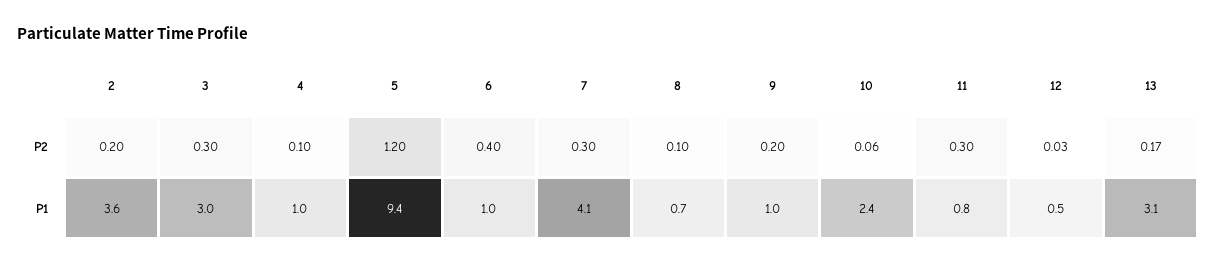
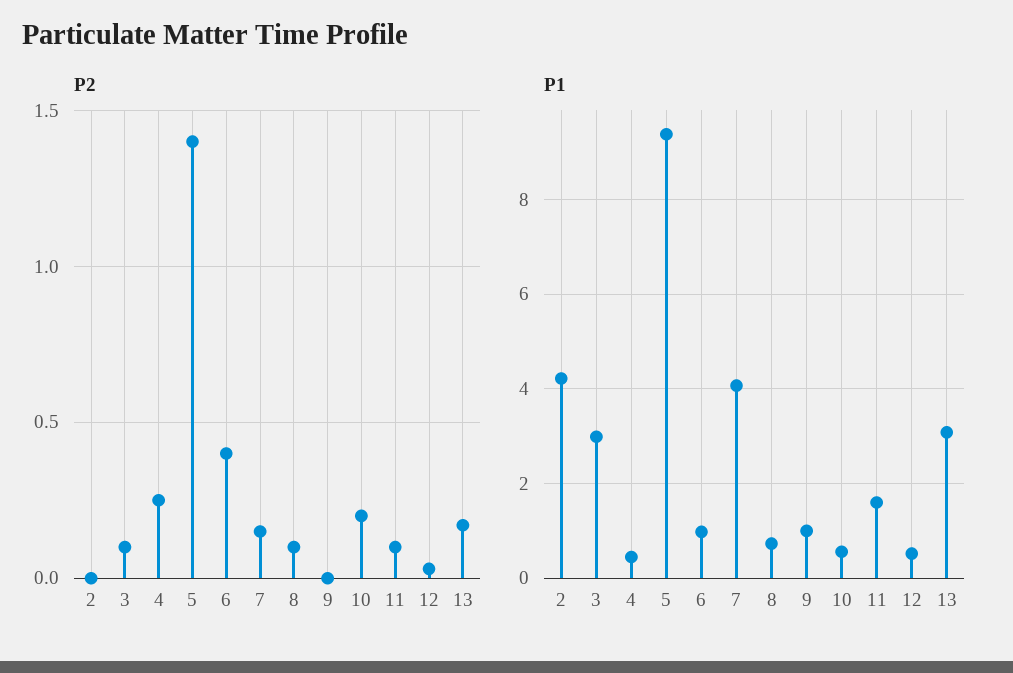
P2, 2: 0.2 -> 0
P2, 3: 0.3 -> 0.1
P2, 4: 0.1 -> 0.25
P2, 5: 1.2 -> 1.4
P2, 7: 0.3 -> 0.15
P2, 9: 0.2 -> 0
P2, 10: 0.06 -> 0.2
P2, 11: 0.3 -> 0.1
P1, 2: 3.6 -> 4.2
P1, 4: 1 -> 0.4
P1, 10: 2.4 -> 0.6
P1, 11: 0.8 -> 1.6

